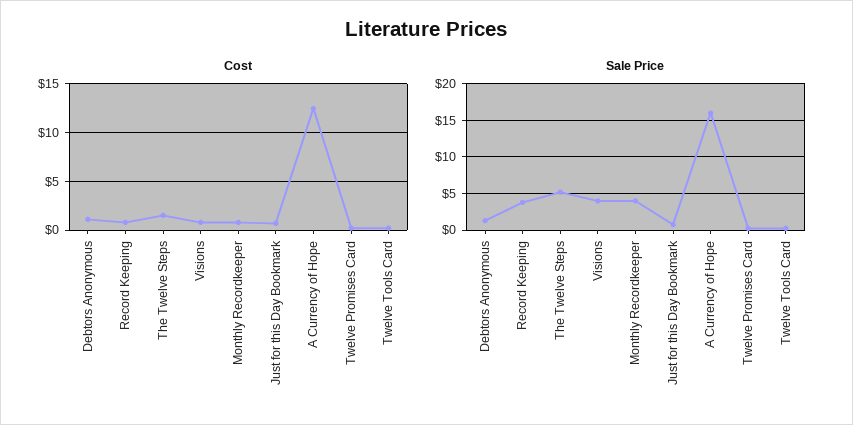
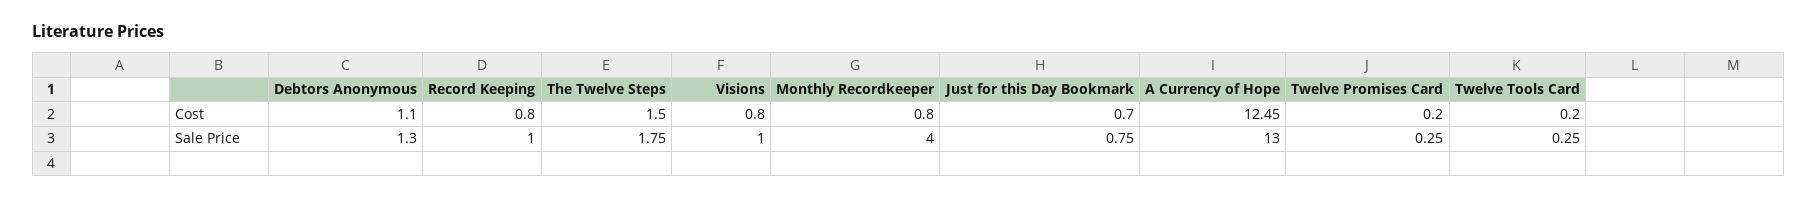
Sale Price, Record Keeping: 4 -> 1
Sale Price, The Twelve Steps: 5 -> 1.75
Sale Price, Visions: 4 -> 1
Sale Price, A Currency of Hope: 16 -> 13

